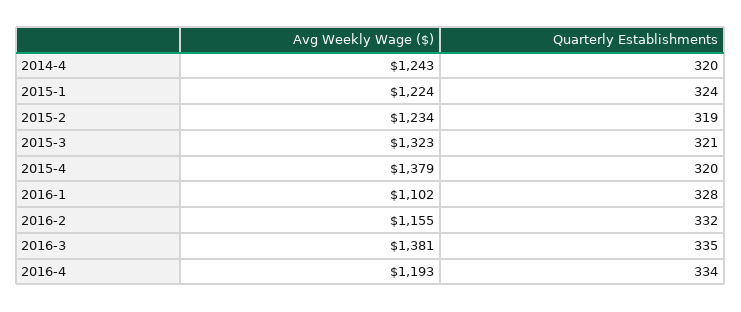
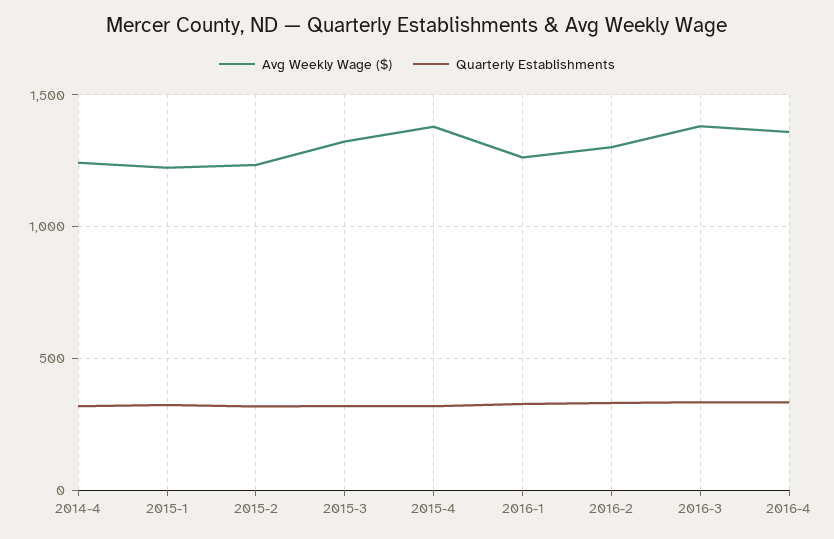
Avg Weekly Wage ($), 2016-1: 1102 -> 1250
Avg Weekly Wage ($), 2016-2: 1155 -> 1300
Avg Weekly Wage ($), 2016-4: 1193 -> 1350

